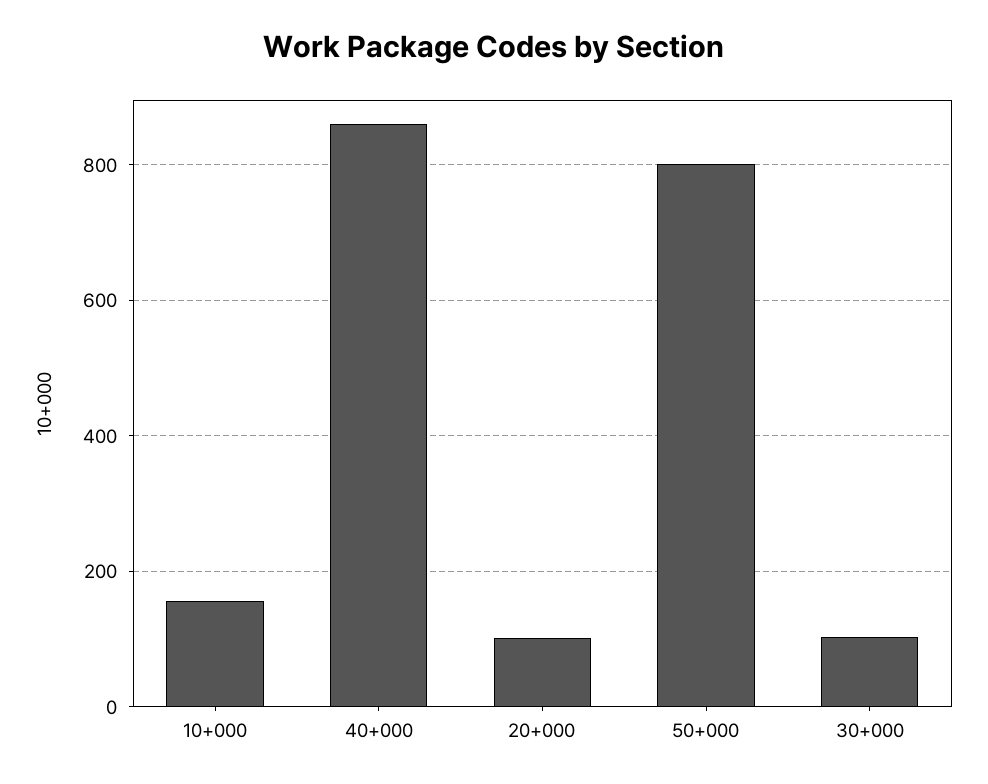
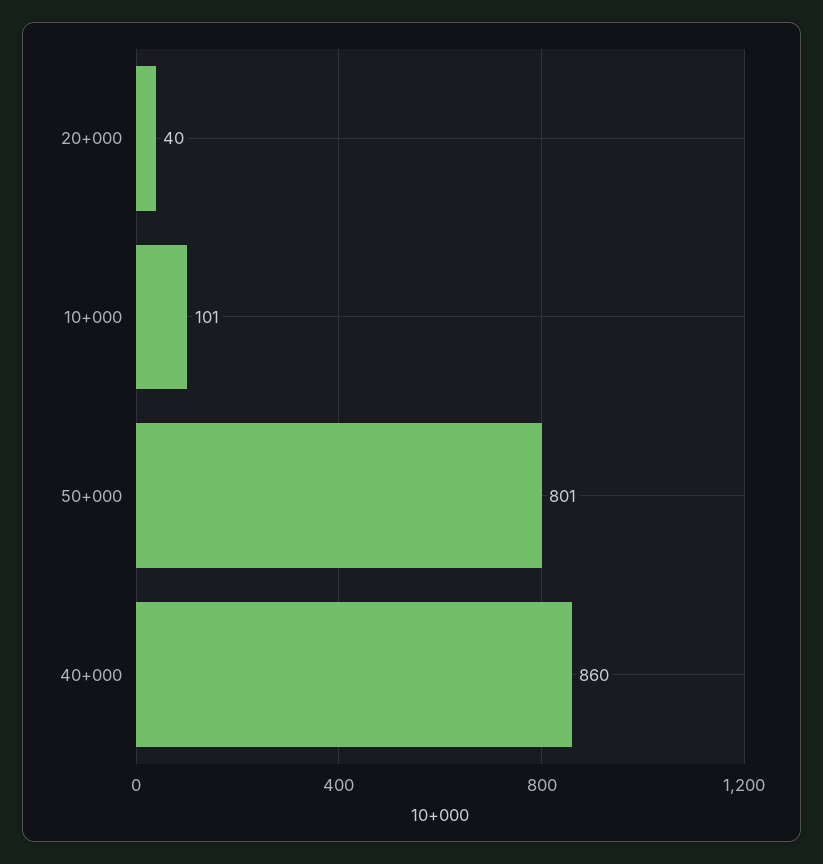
10+000: 160 -> 101
20+000: 100 -> 40
30+000: 100 -> none

